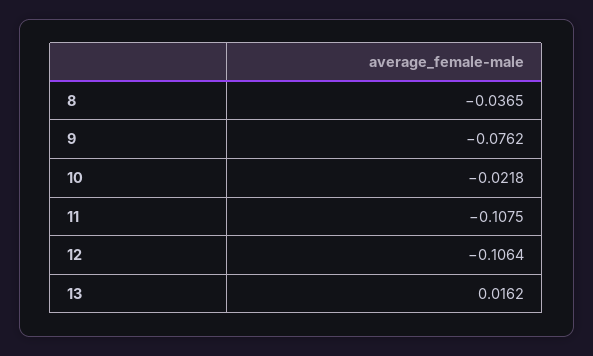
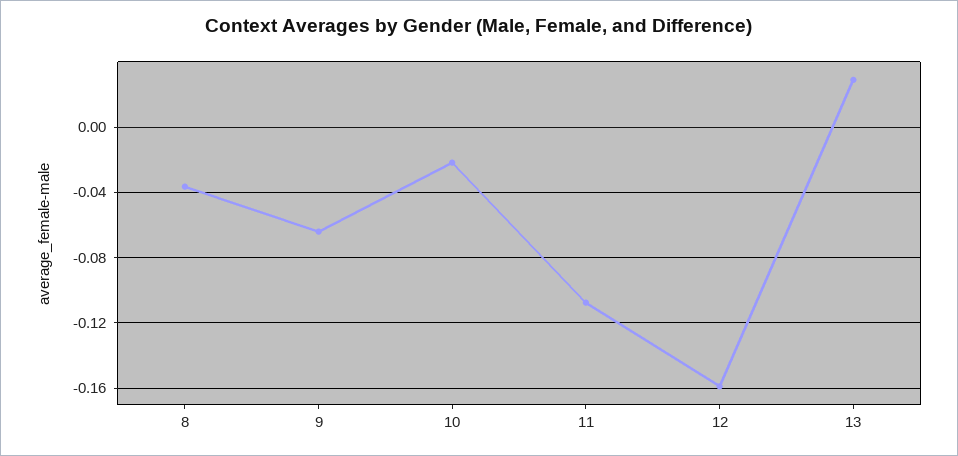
9: -0.0762 -> -0.065
12: -0.1064 -> -0.16
13: 0.0162 -> 0.03

